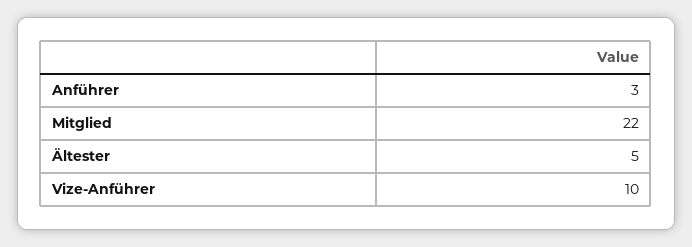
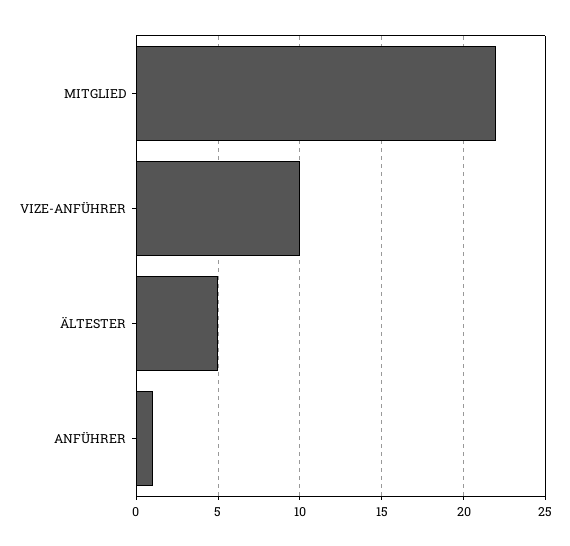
Anführer: 3 -> 1

